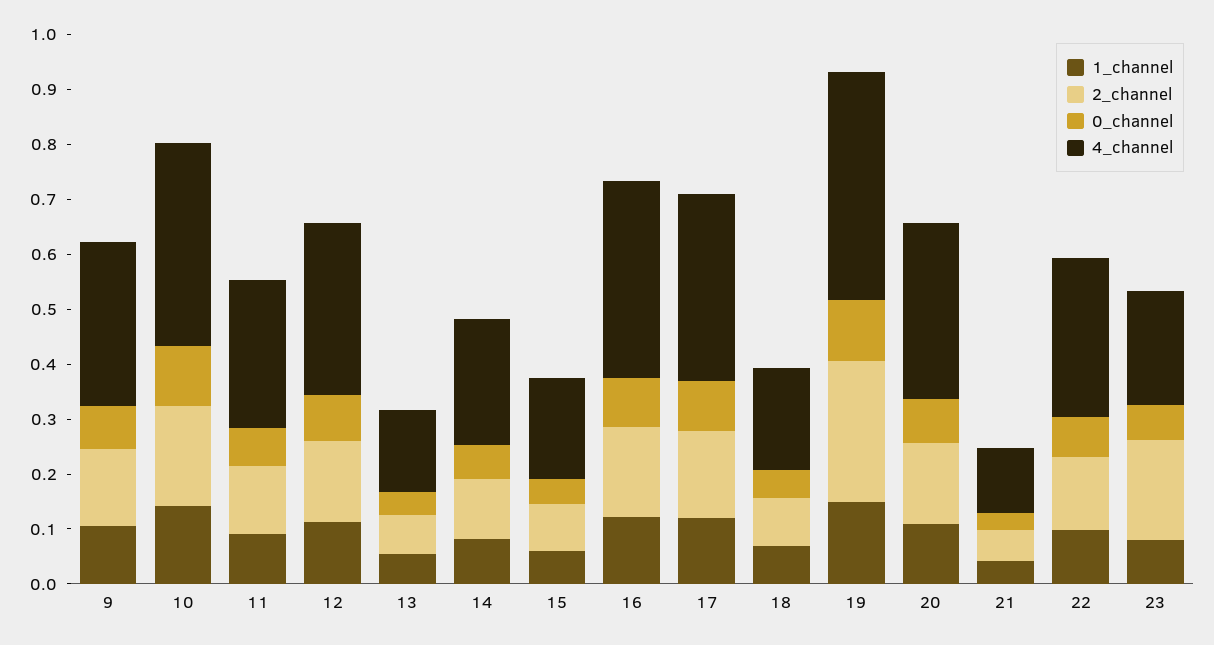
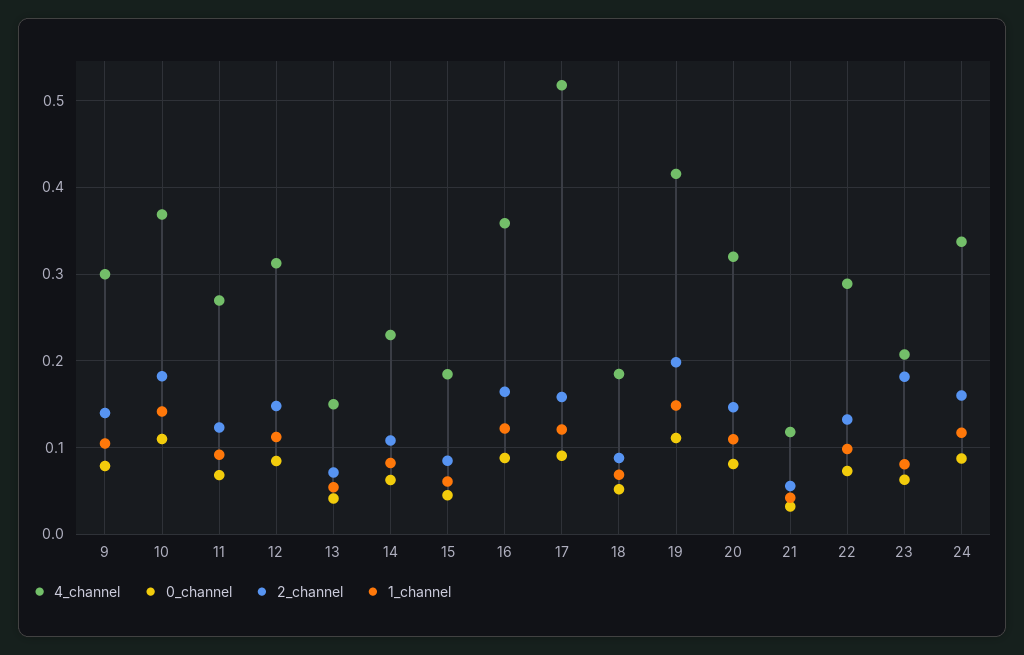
4_channel, 17: 0.34 -> 0.52
2_channel, 19: 0.26 -> 0.2
4_channel, 24: none -> 0.34
0_channel, 24: none -> 0.09
2_channel, 24: none -> 0.16
1_channel, 24: none -> 0.12

